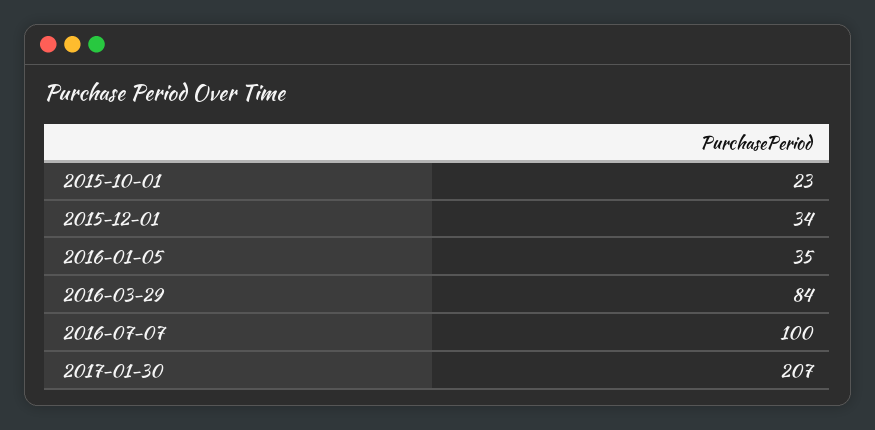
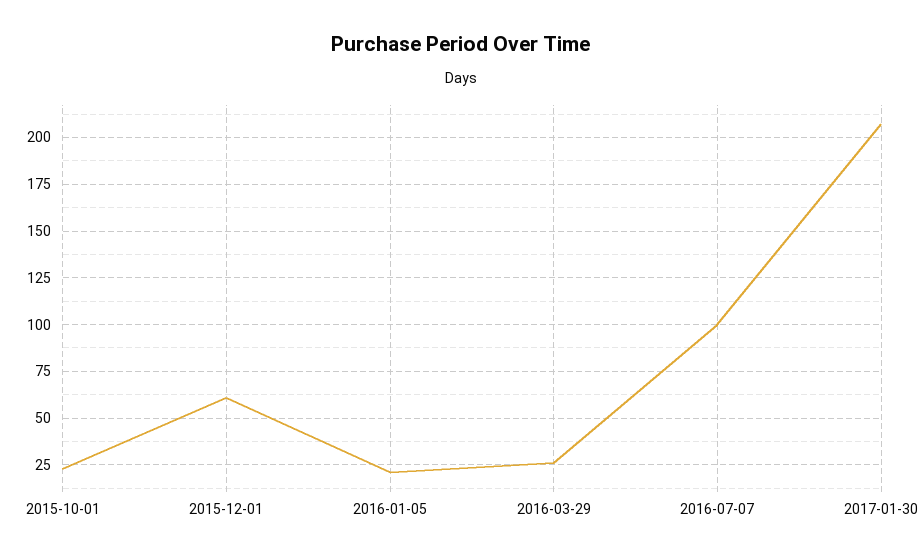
2015-12-01: 34 -> 60
2016-01-05: 35 -> 20
2016-03-29: 84 -> 25

